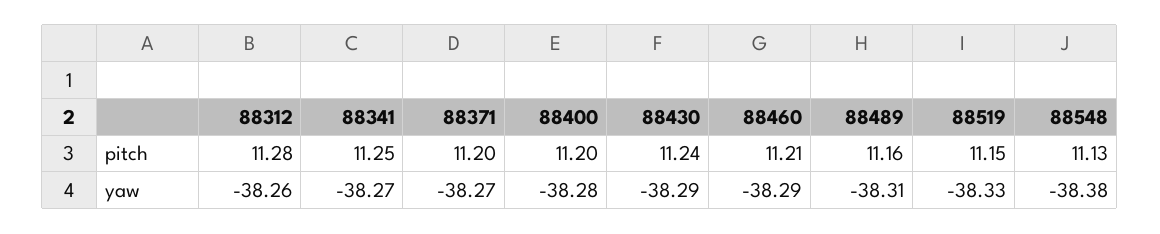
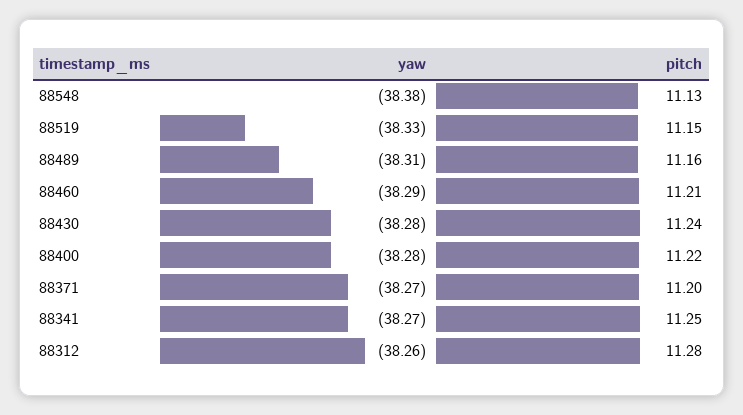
88400, pitch: 11.2 -> 11.22
88430, yaw: -38.29 -> -38.28

